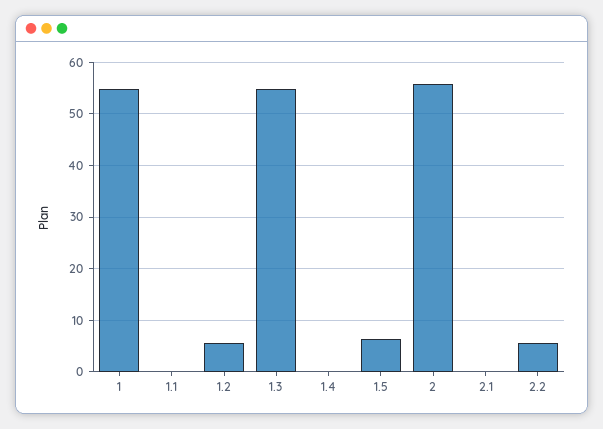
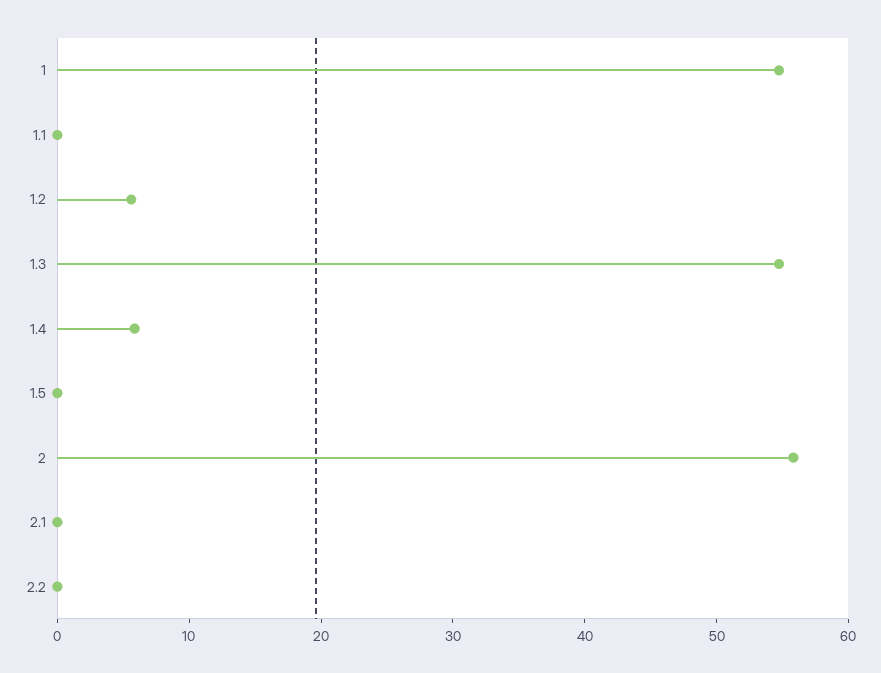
1.4: 0 -> 6
1.5: 6 -> 0
2.2: 6 -> 0

